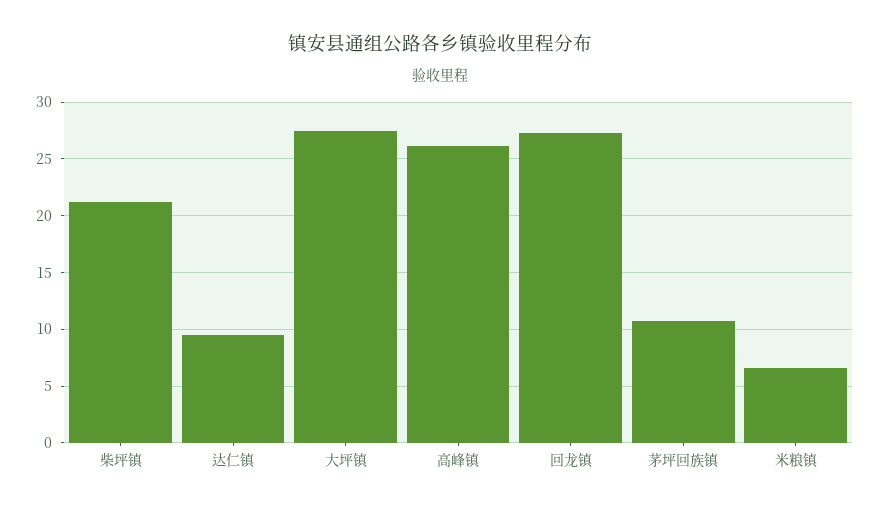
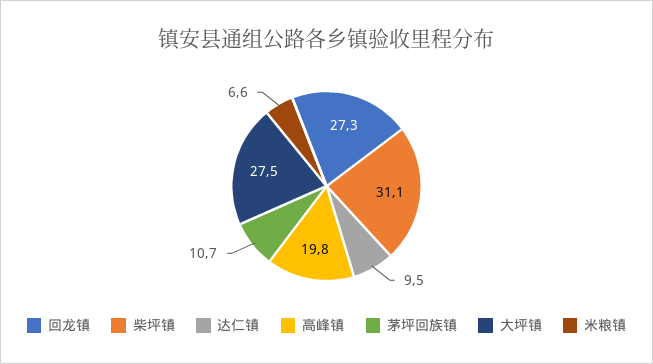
柴坪镇: 21 -> 31.1
高峰镇: 26 -> 19.8

